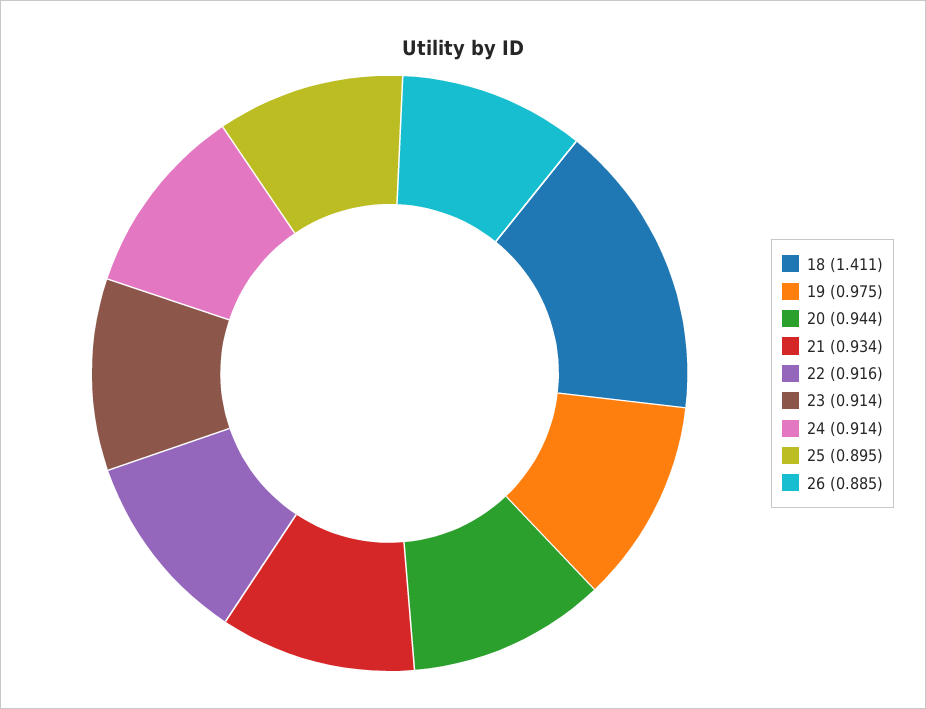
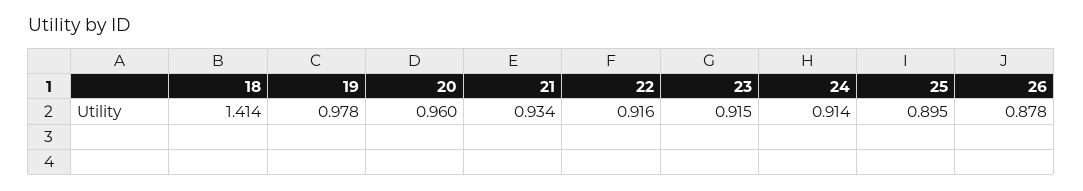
18: 1.411 -> 1.414
19: 0.975 -> 0.978
20: 0.944 -> 0.96
23: 0.914 -> 0.915
26: 0.885 -> 0.878

